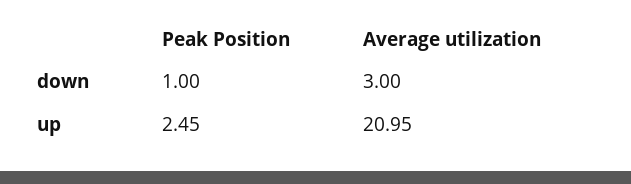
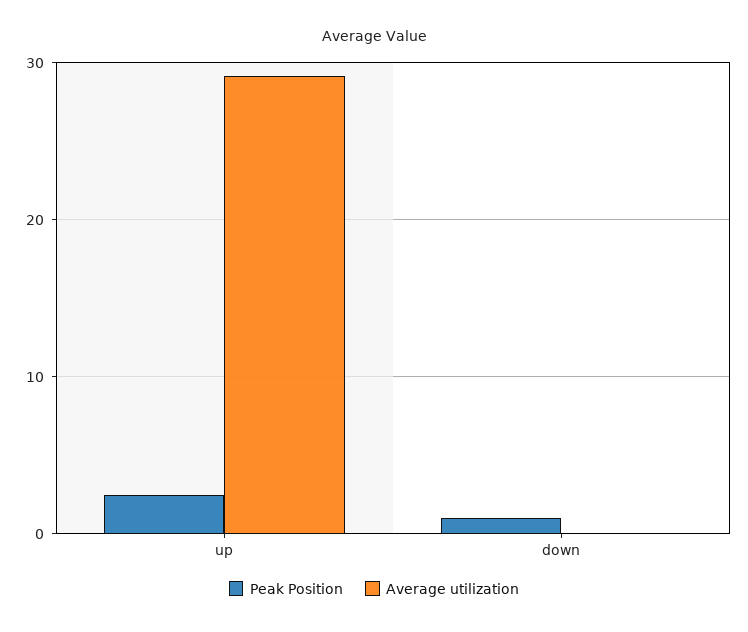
Average utilization, down: 3 -> 0
Average utilization, up: 20.95 -> 29

